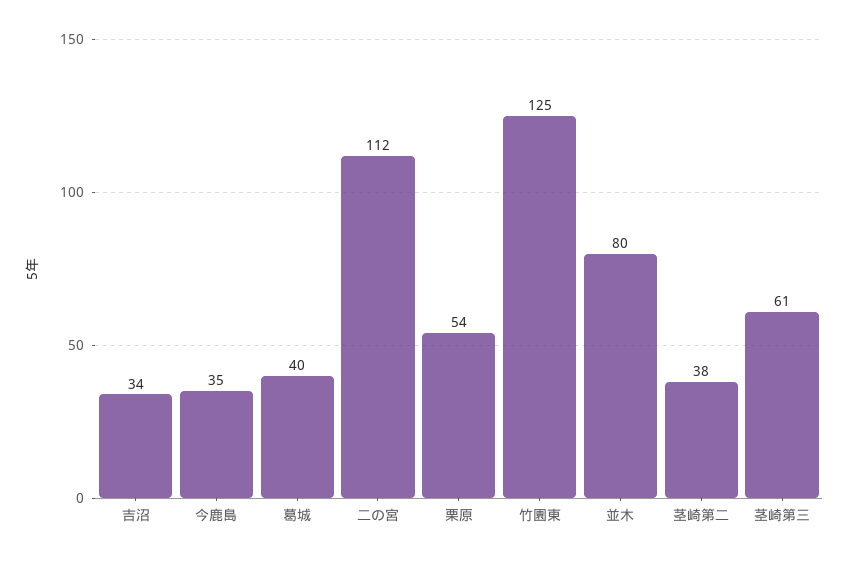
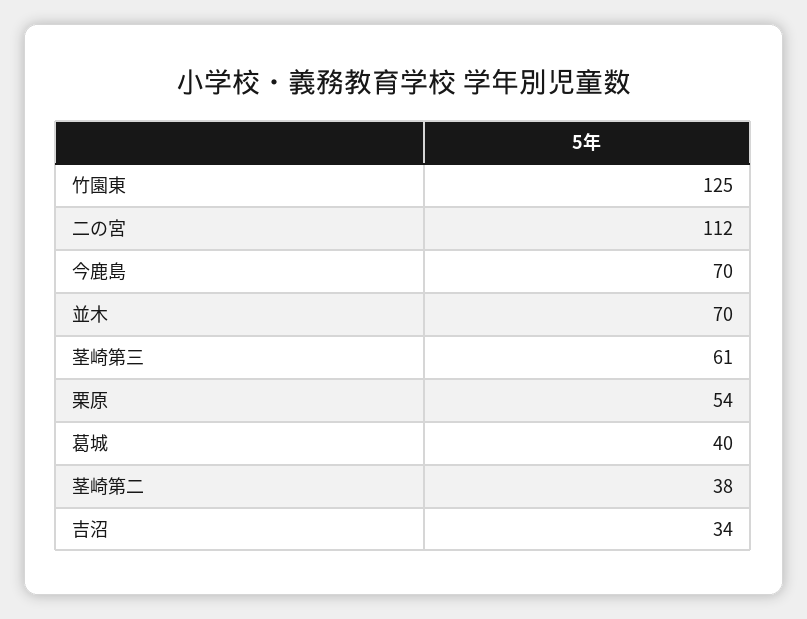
今鹿島: 35 -> 70
並木: 80 -> 70

